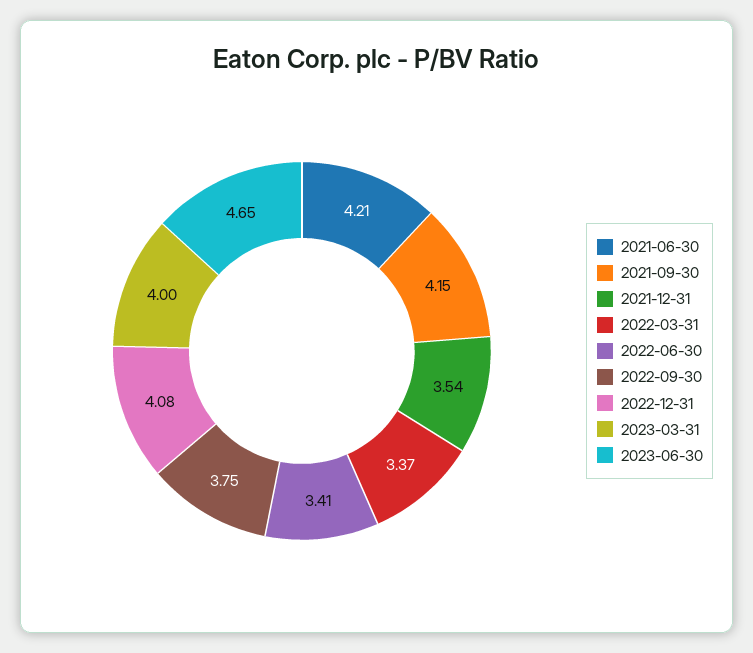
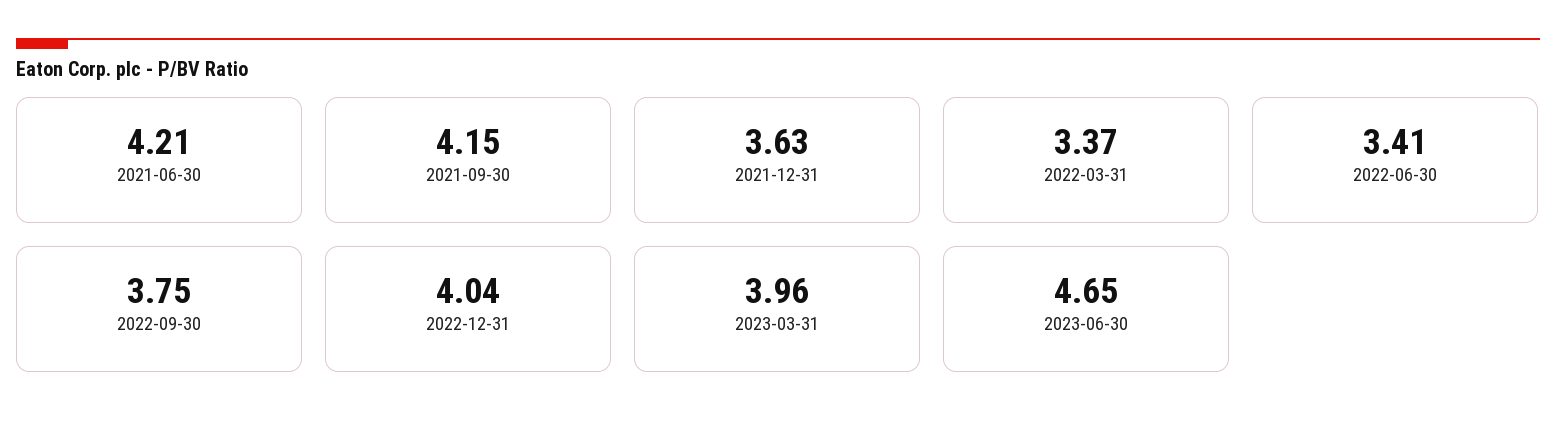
2021-12-31: 3.54 -> 3.63
2022-12-31: 4.08 -> 4.04
2023-03-31: 4 -> 3.96

